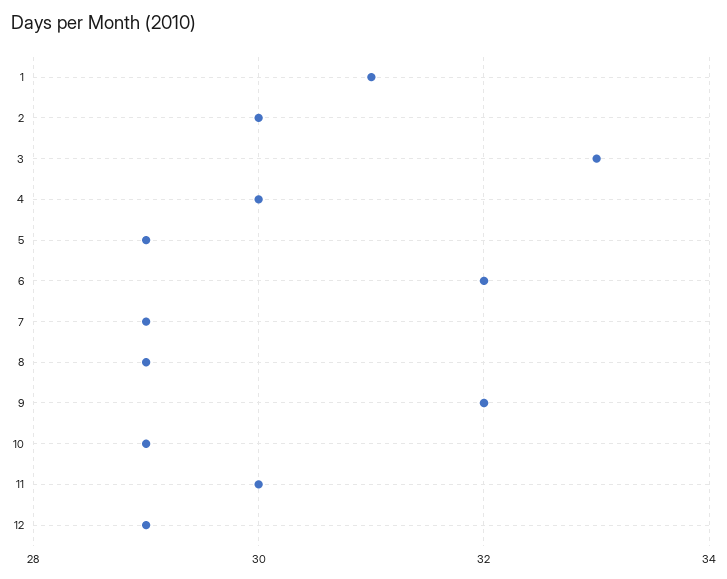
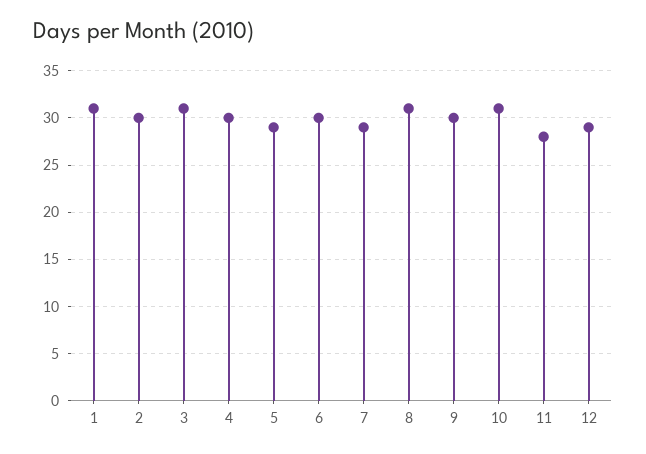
3: 33 -> 31
6: 32 -> 30
8: 29 -> 31
9: 32 -> 30
10: 29 -> 31
11: 30 -> 28

